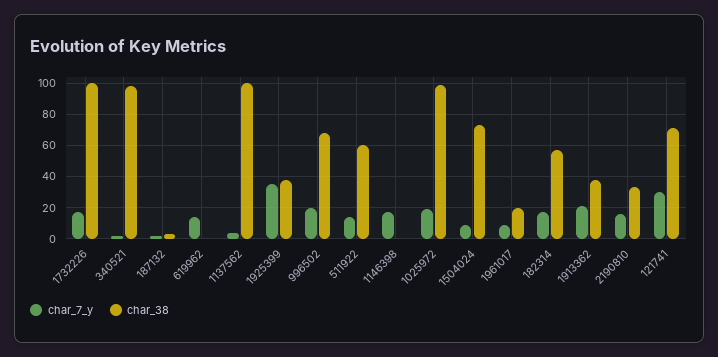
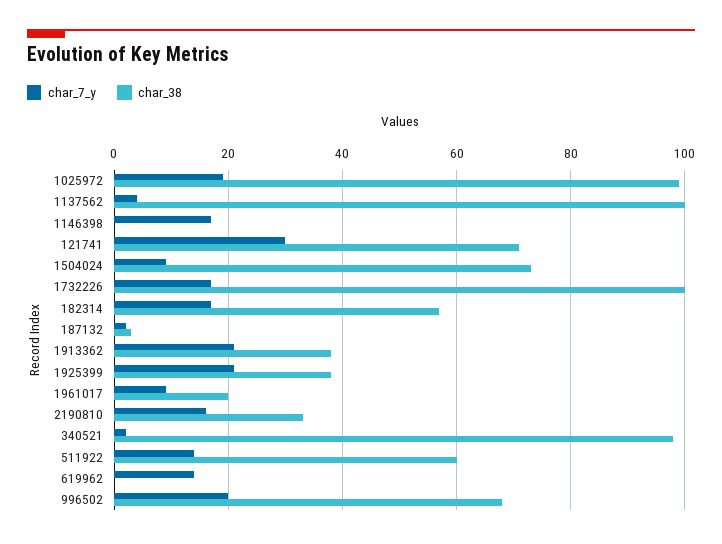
char_7_y, 1925399: 35 -> 20

